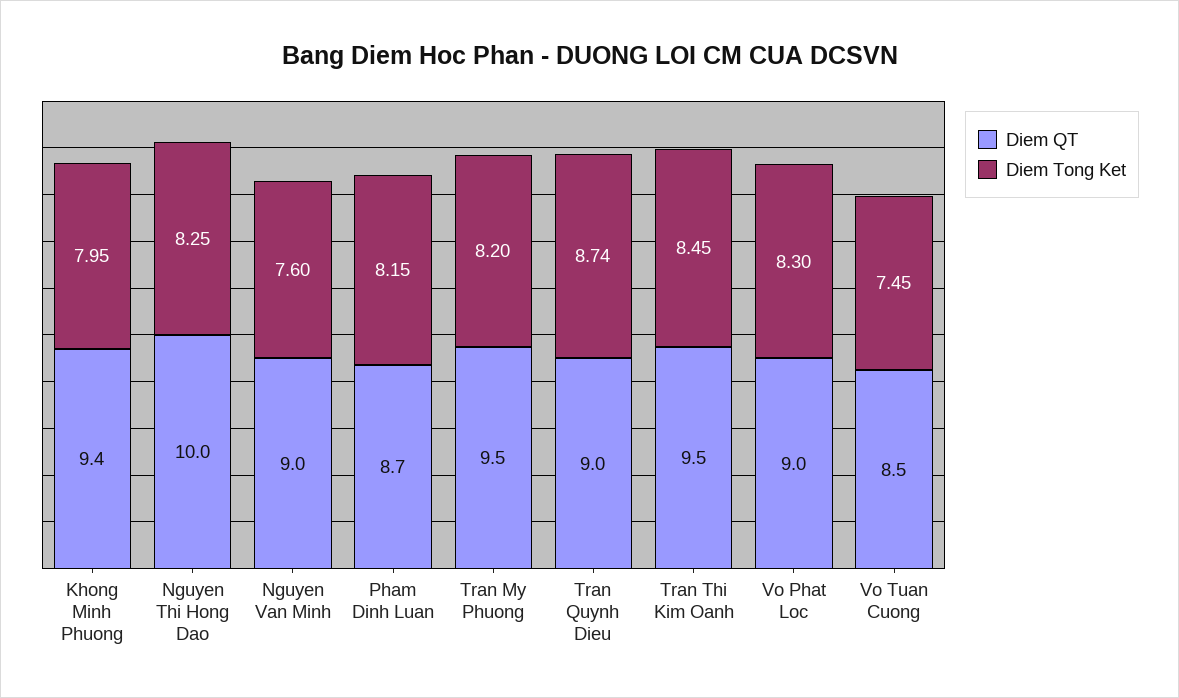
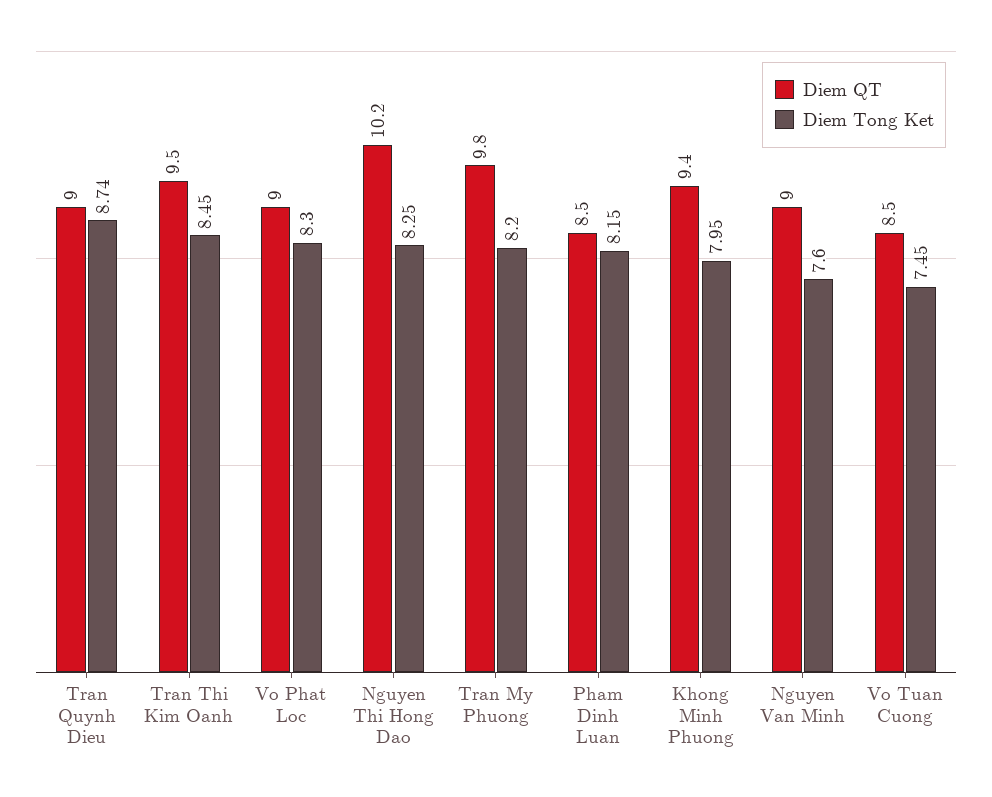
Diem QT, Nguyen Thi Hong Dao: 10 -> 10.2
Diem QT, Pham Dinh Luan: 8.7 -> 8.5
Diem QT, Tran My Phuong: 9.5 -> 9.8

